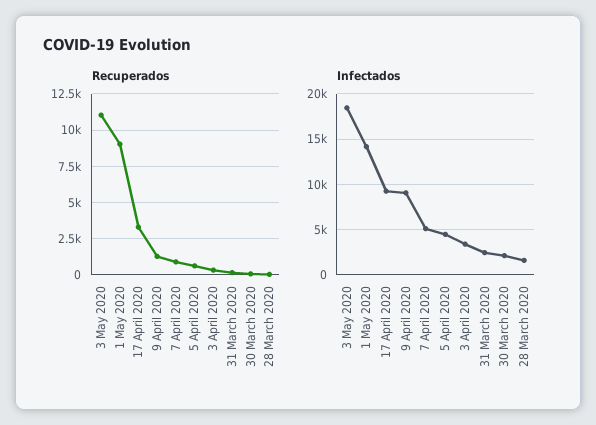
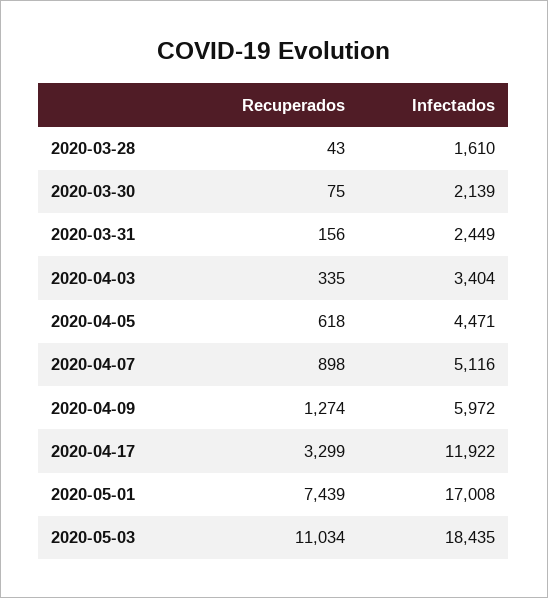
Recuperados, 1 May 2020: 9000 -> 7439
Infectados, 1 May 2020: 14000 -> 17008
Infectados, 17 April 2020: 9000 -> 11922
Infectados, 9 April 2020: 9000 -> 5972

